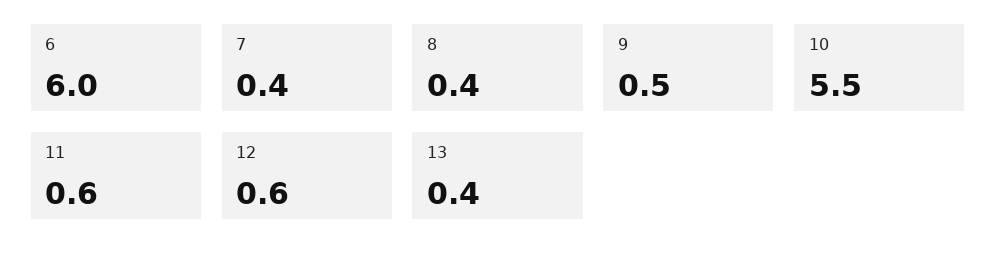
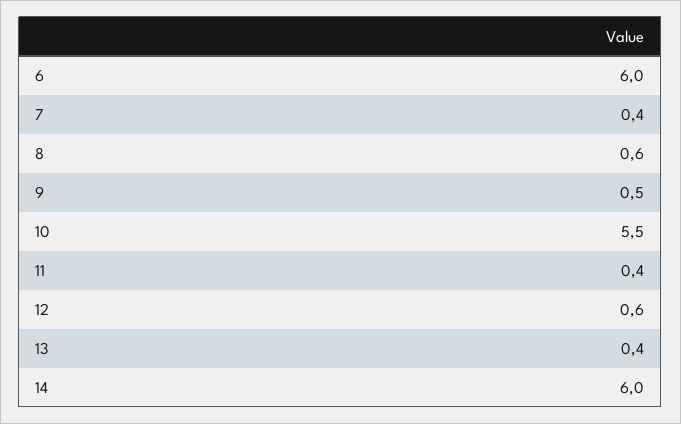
8: 0.4 -> 0.6
11: 0.6 -> 0.4
14: none -> 6

